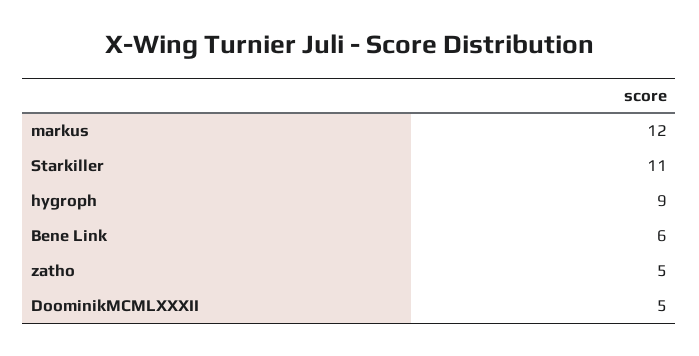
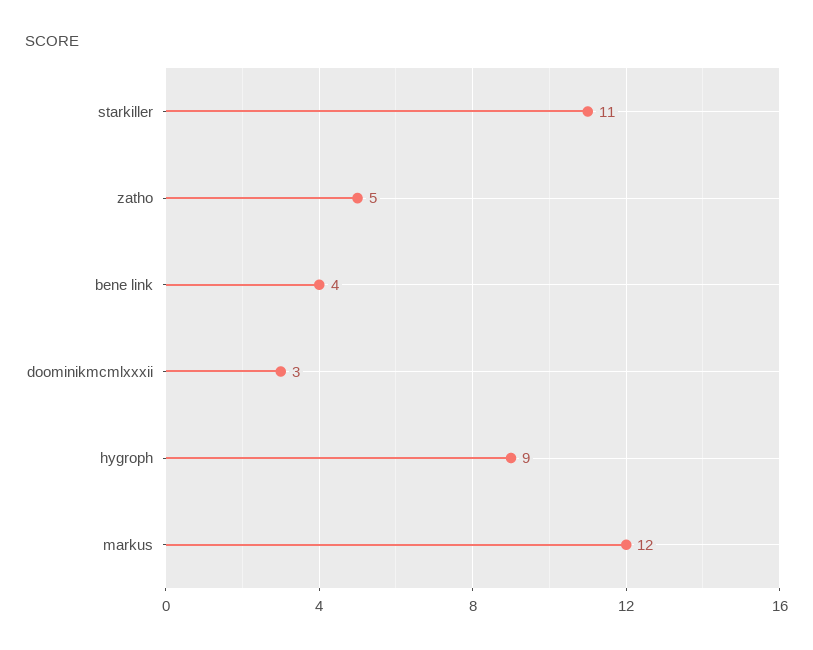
Bene Link: 6 -> 4
DoominikMCMLXXXII: 5 -> 3

